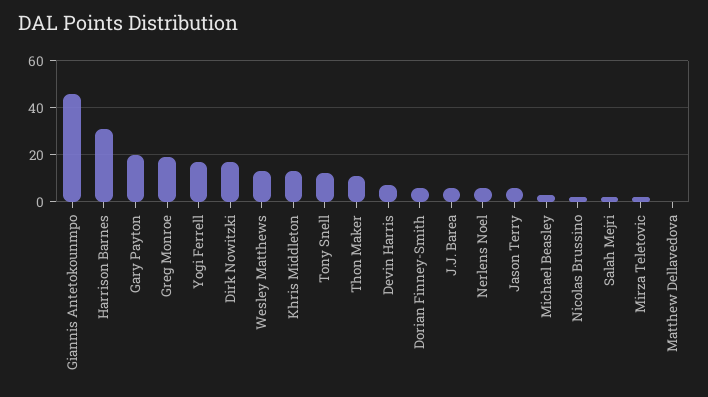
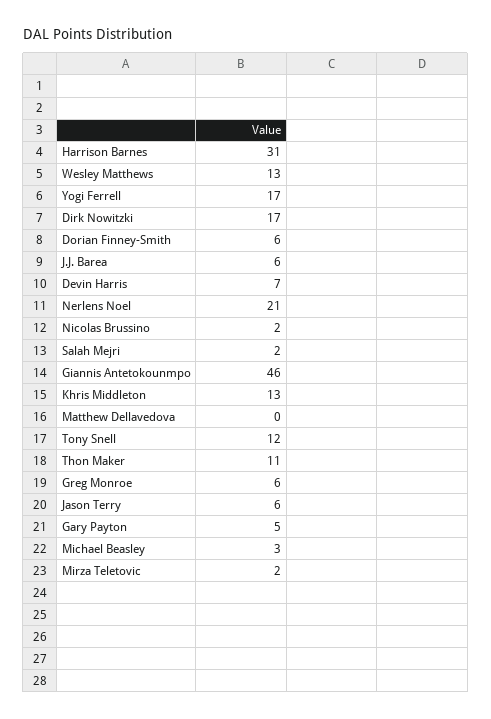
Gary Payton: 20 -> 5
Greg Monroe: 20 -> 6
Nerlens Noel: 5 -> 21

